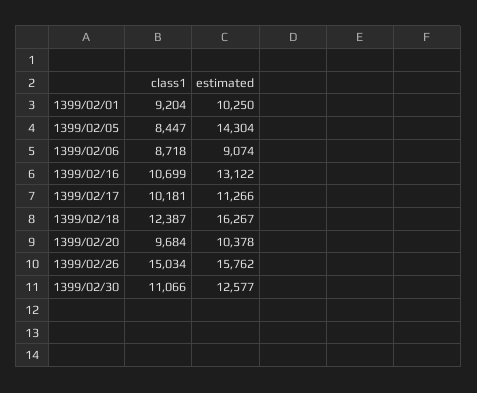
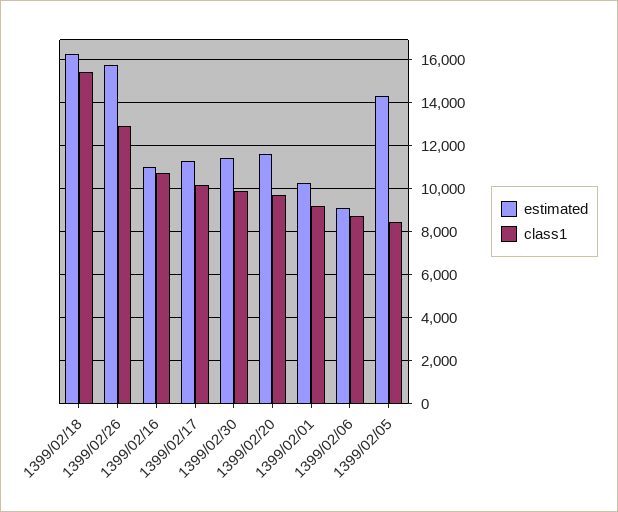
estimated, 1399/02/16: 13122 -> 11000
class1, 1399/02/18: 12387 -> 15500
estimated, 1399/02/20: 10378 -> 11500
class1, 1399/02/26: 15034 -> 13000
class1, 1399/02/30: 11066 -> 10000
estimated, 1399/02/30: 12577 -> 11500

